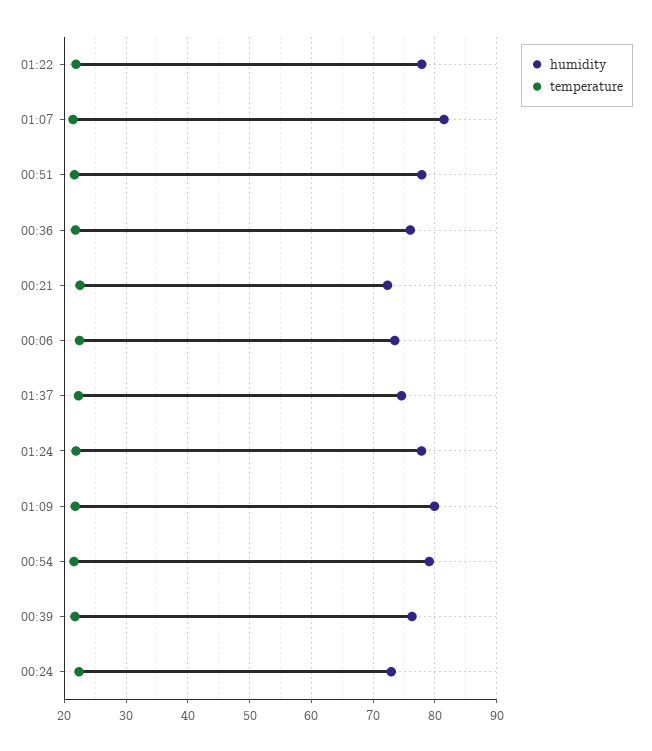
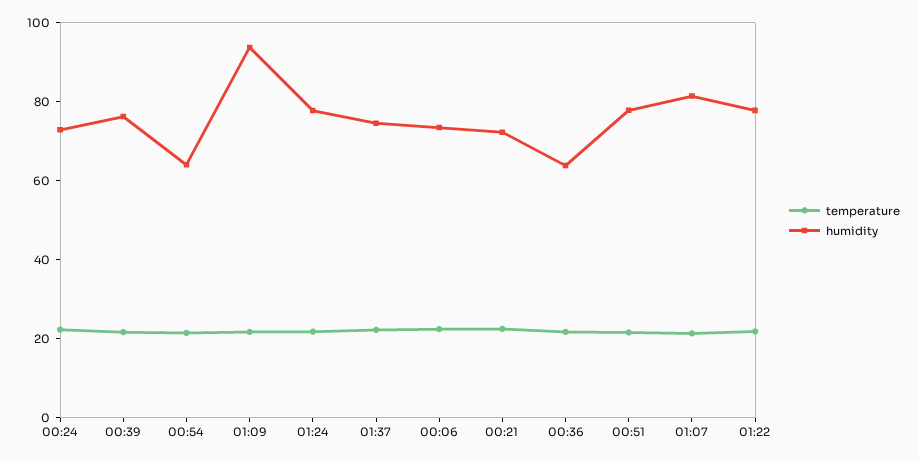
humidity, 00:36: 76 -> 65
humidity, 01:09: 80 -> 95
humidity, 00:54: 79 -> 65

